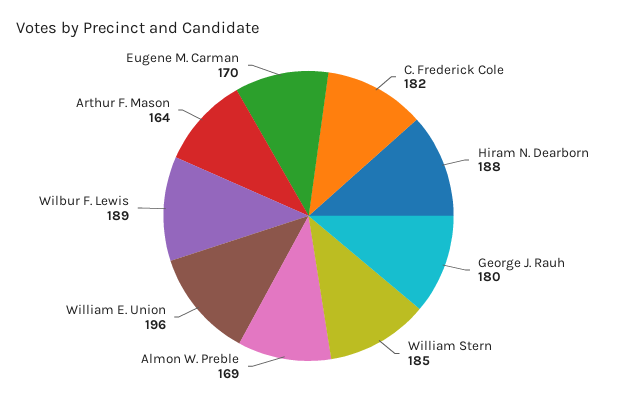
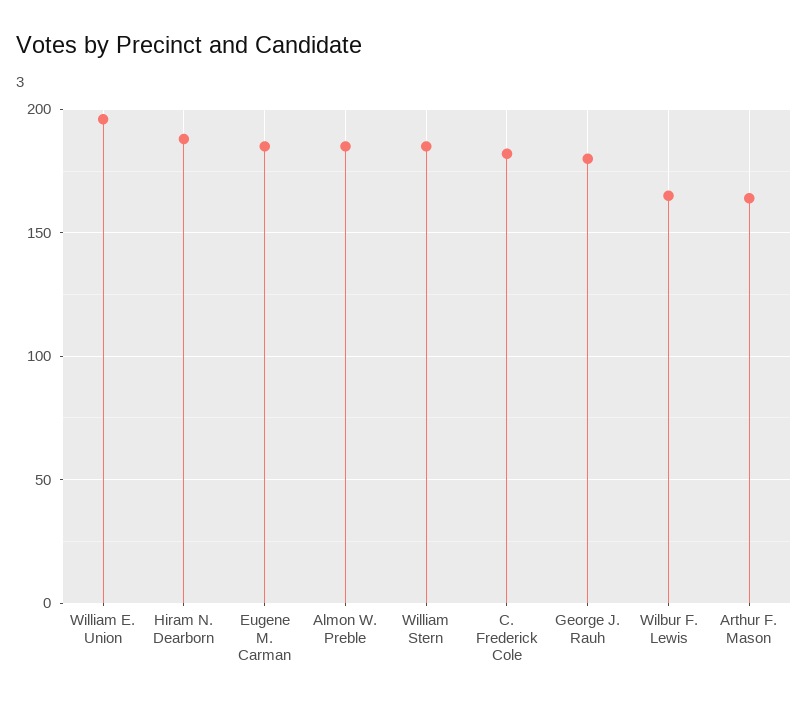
Almon W. Preble: 169 -> 185
Wilbur F. Lewis: 189 -> 165
Eugene M. Carman: 170 -> 185

